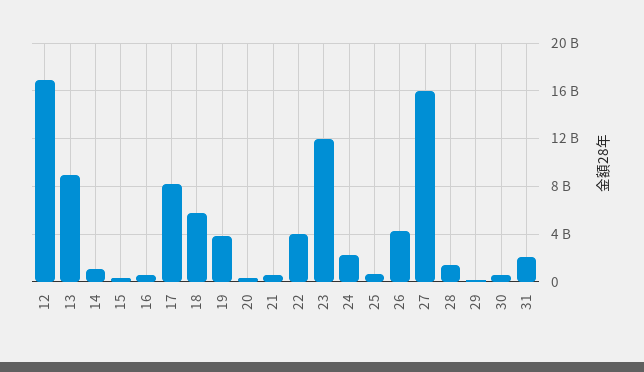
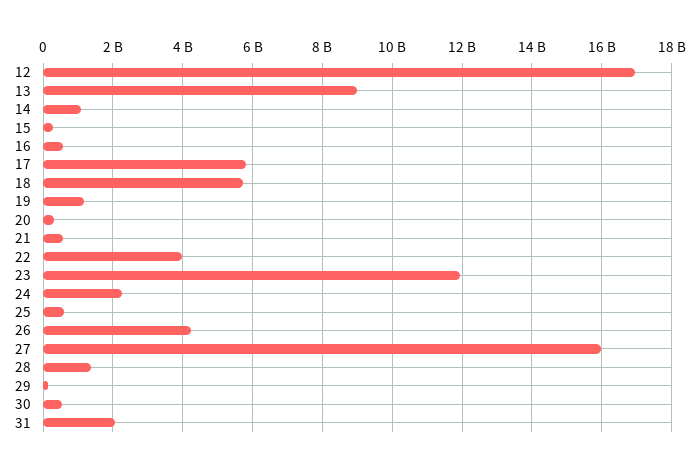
17: 8000000000 -> 5800000000
19: 4000000000 -> 1200000000

